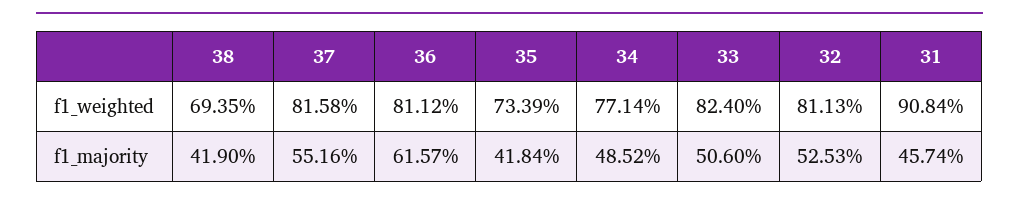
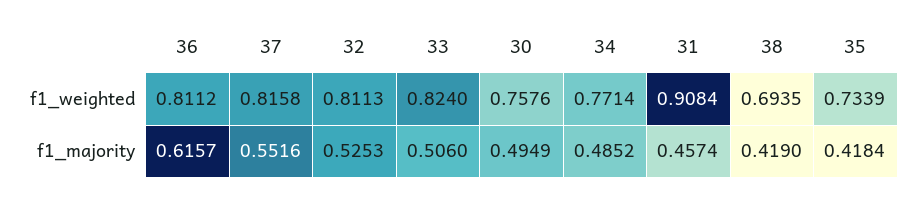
30, f1_weighted: none -> 0.7576
30, f1_majority: none -> 0.4949

